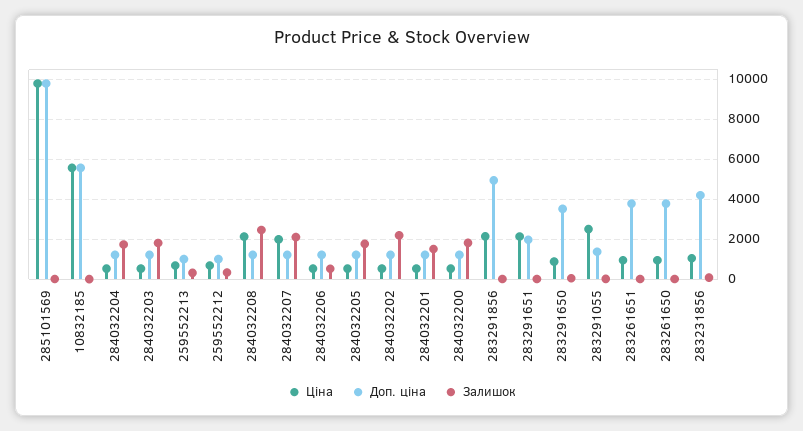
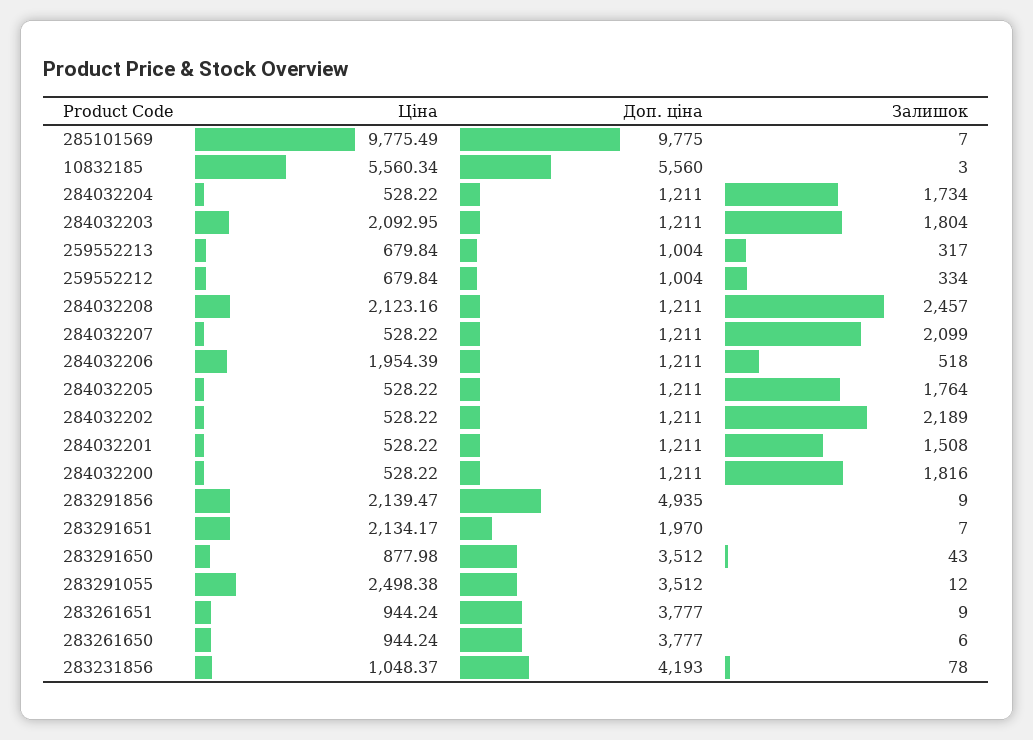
Ціна, 284032203: 500 -> 2092.95
Ціна, 284032207: 2000 -> 528.22
Ціна, 284032206: 500 -> 1954.39
Доп. ціна, 283291055: 1500 -> 3512

